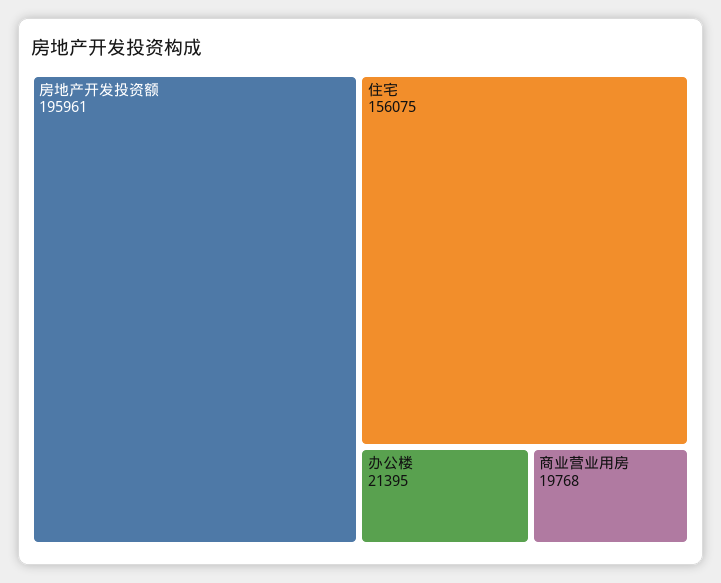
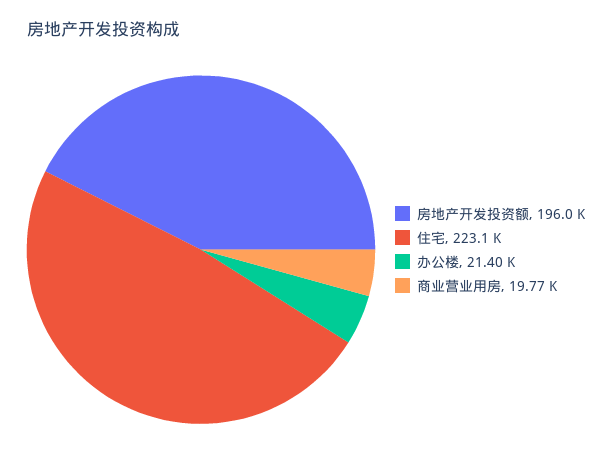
住宅: 156075 -> 223100

